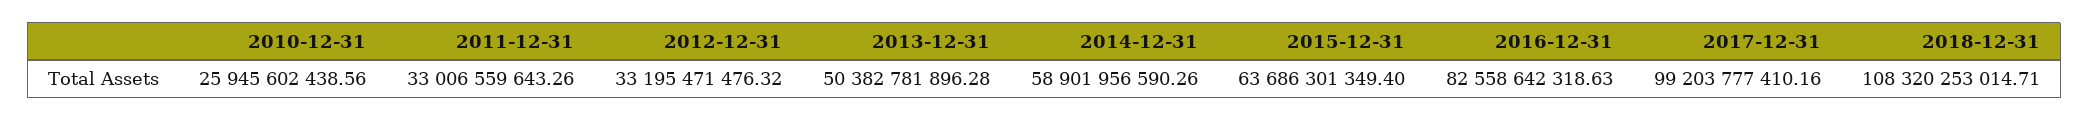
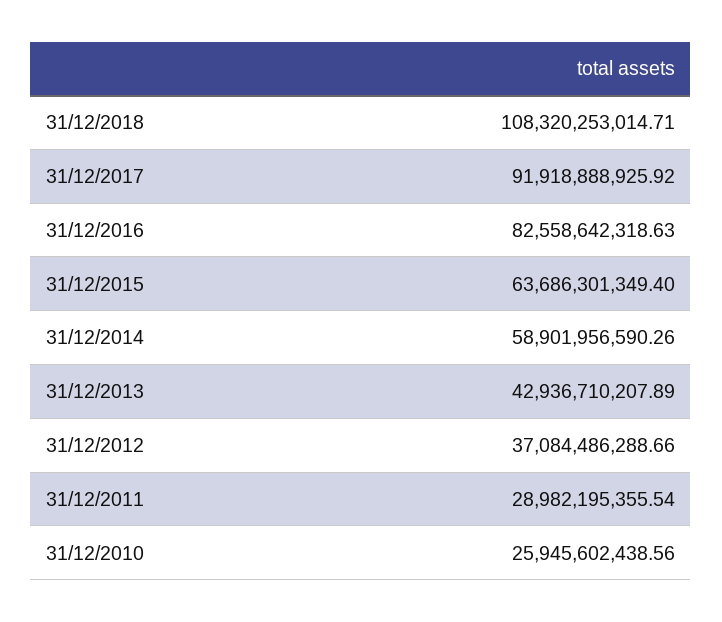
2011-12-31: 33006559643.26 -> 28982195355.54
2012-12-31: 33195471476.32 -> 37084486288.66
2013-12-31: 50382781896.28 -> 42936710207.89
2017-12-31: 99203777410.16 -> 91918888925.92

